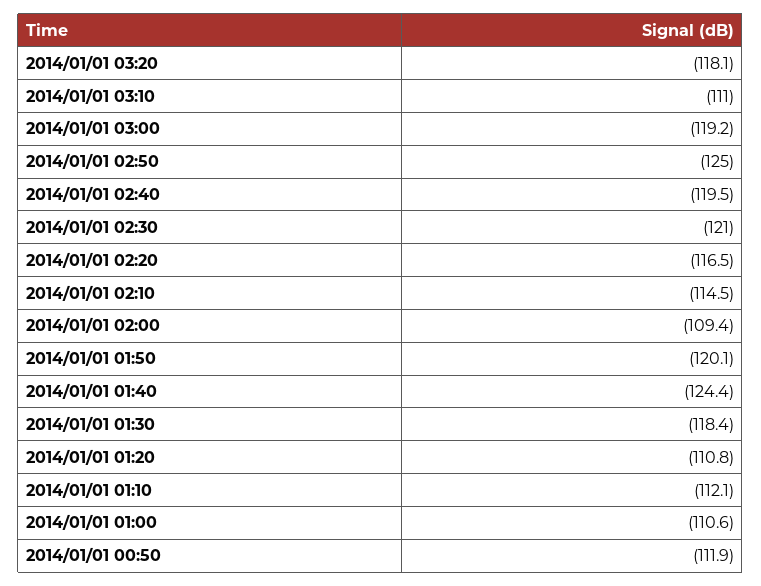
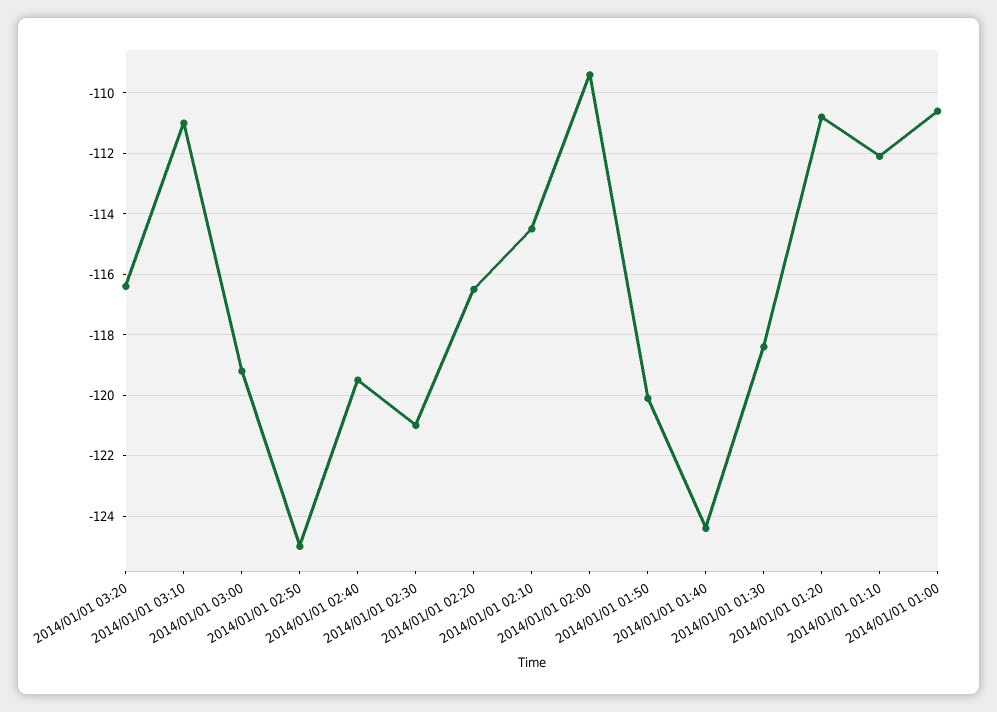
2014/01/01 03:20: -118.1 -> -116.5
2014/01/01 00:50: -111.9 -> none

